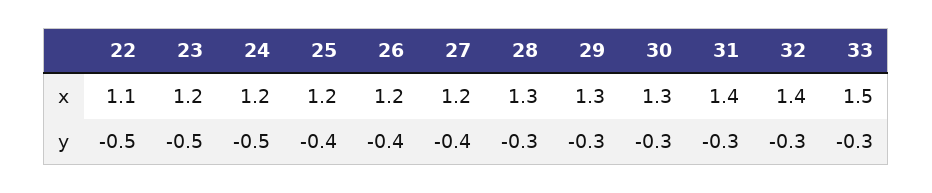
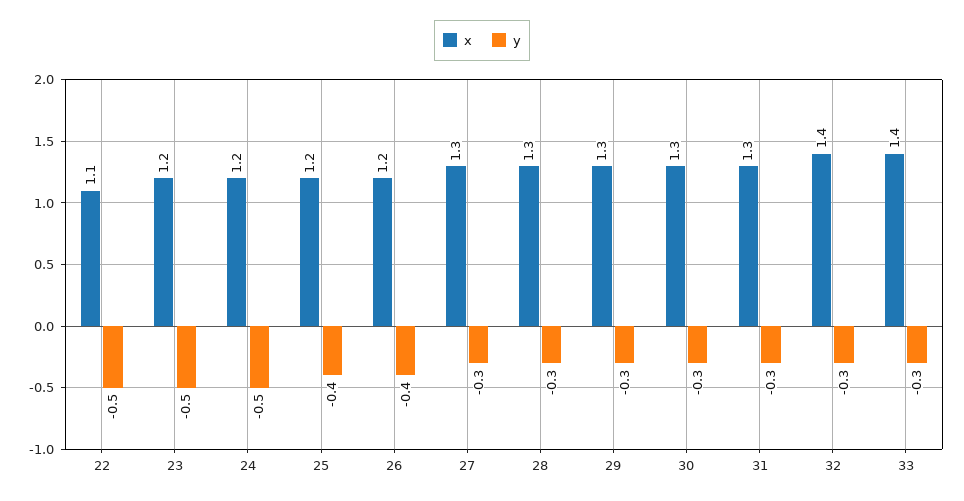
x, 27: 1.2 -> 1.3
x, 31: 1.4 -> 1.3
x, 33: 1.5 -> 1.4
y, 27: -0.4 -> -0.3

